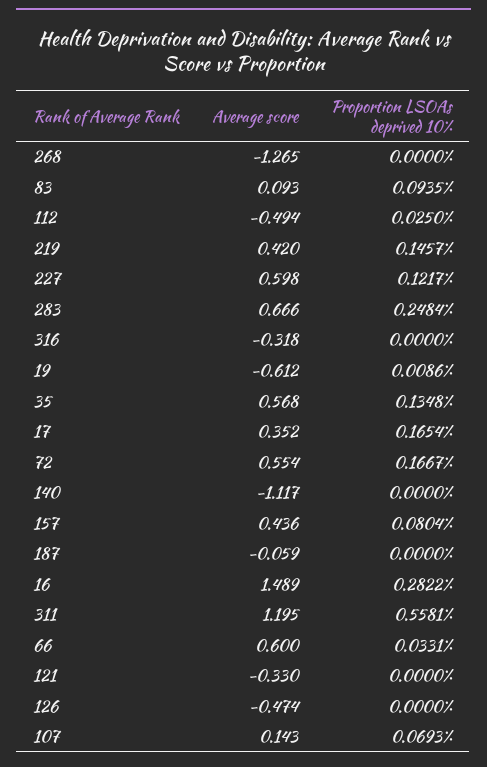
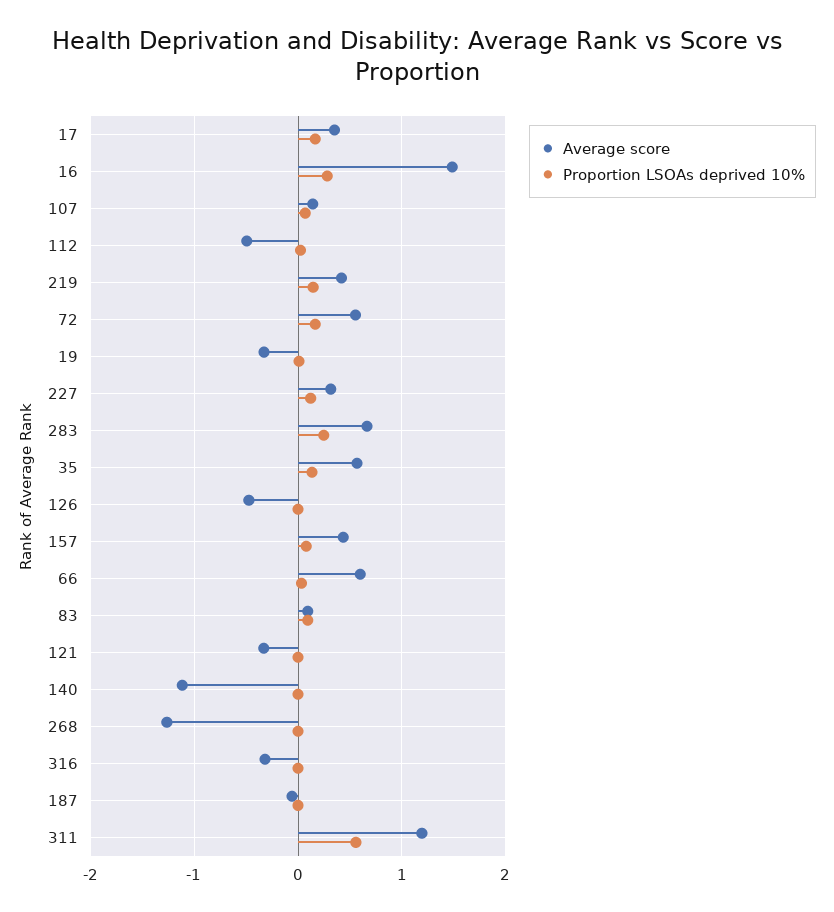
Average score, 227: 0.598 -> 0.3
Average score, 19: -0.612 -> -0.3

